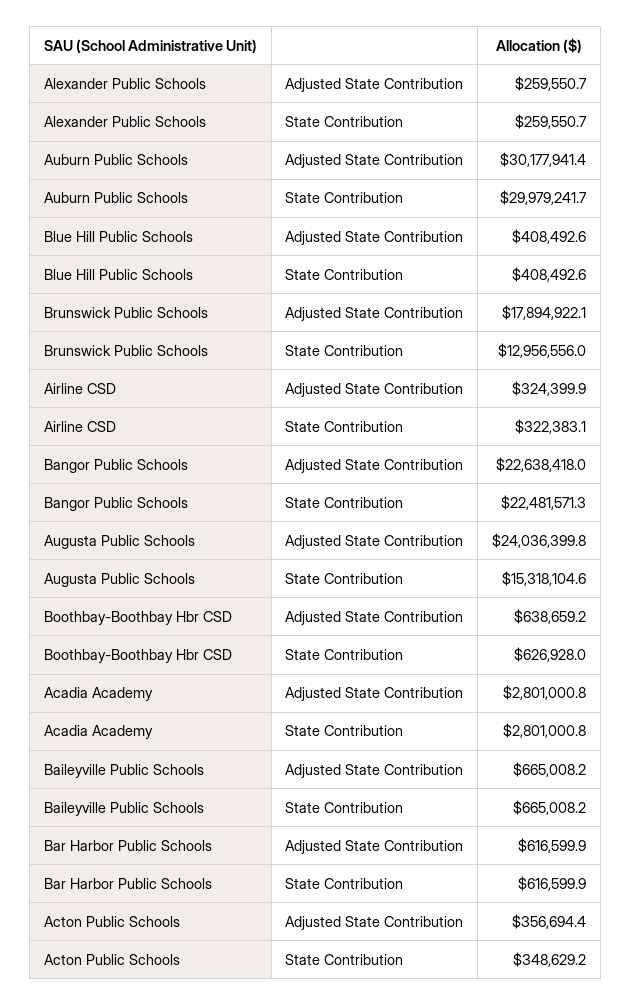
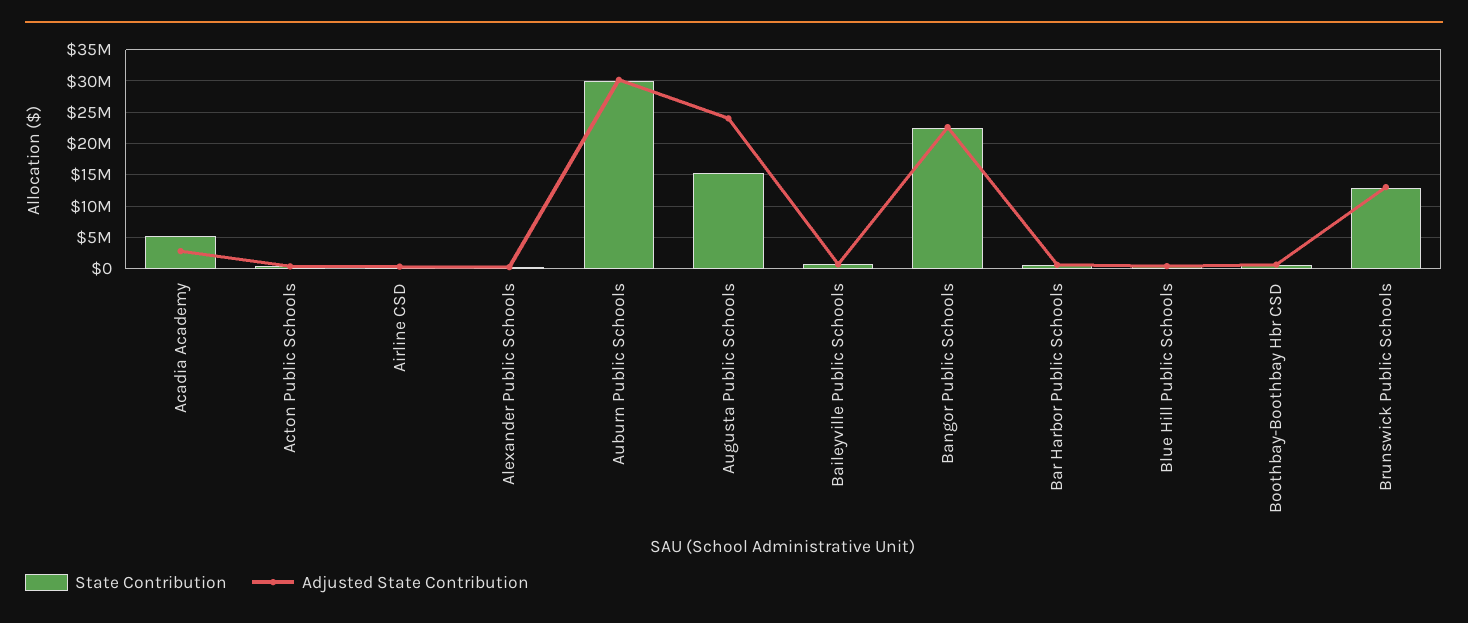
Adjusted State Contribution, Brunswick Public Schools: 17894922.1 -> 13000000
State Contribution, Acadia Academy: 2801000.8 -> 5000000

